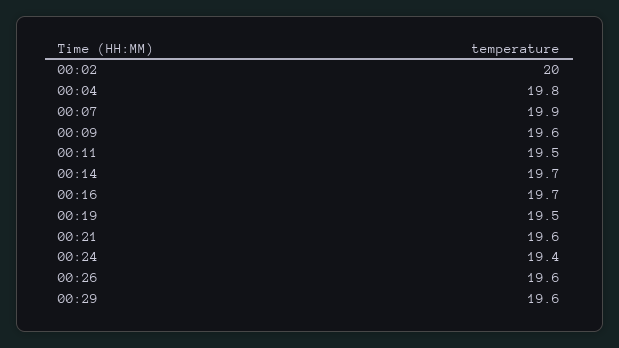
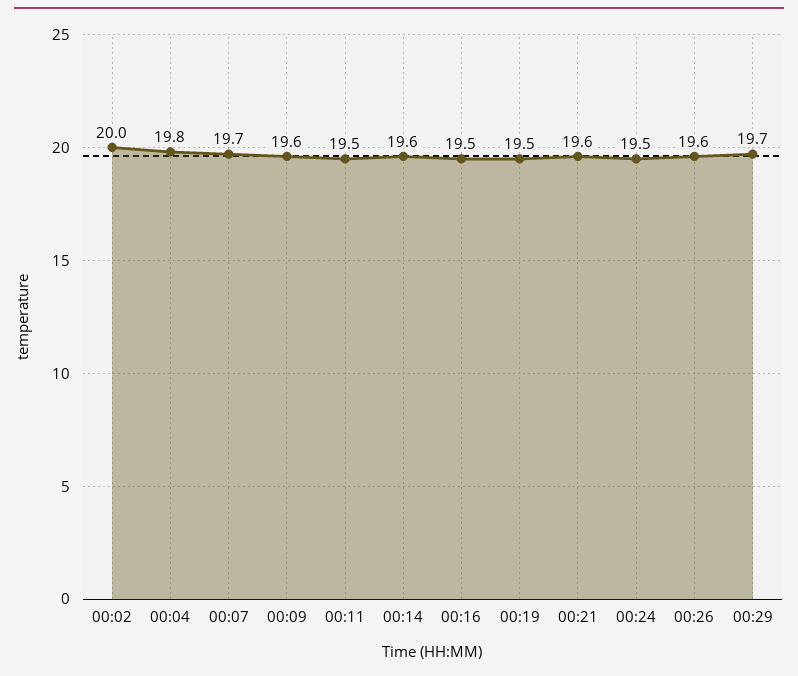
00:07: 19.9 -> 19.7
00:14: 19.7 -> 19.6
00:16: 19.7 -> 19.5
00:24: 19.4 -> 19.5
00:29: 19.6 -> 19.7

